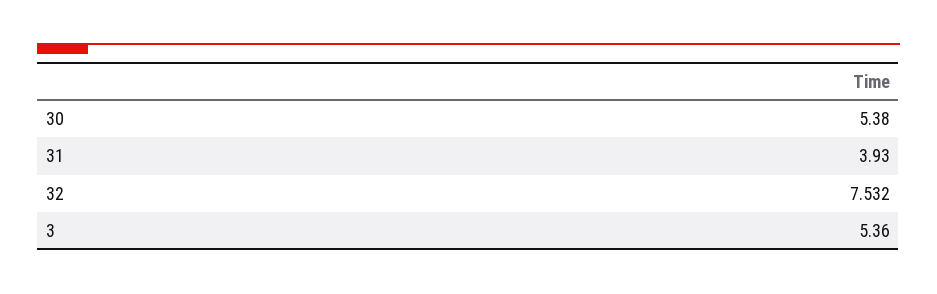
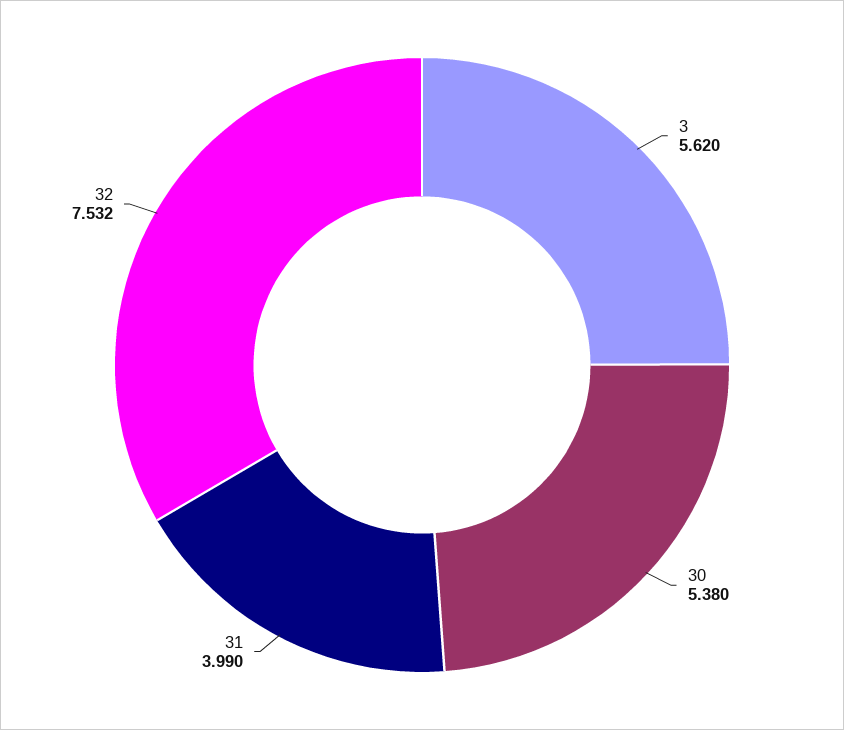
31: 3.93 -> 3.99
3: 5.36 -> 5.62

